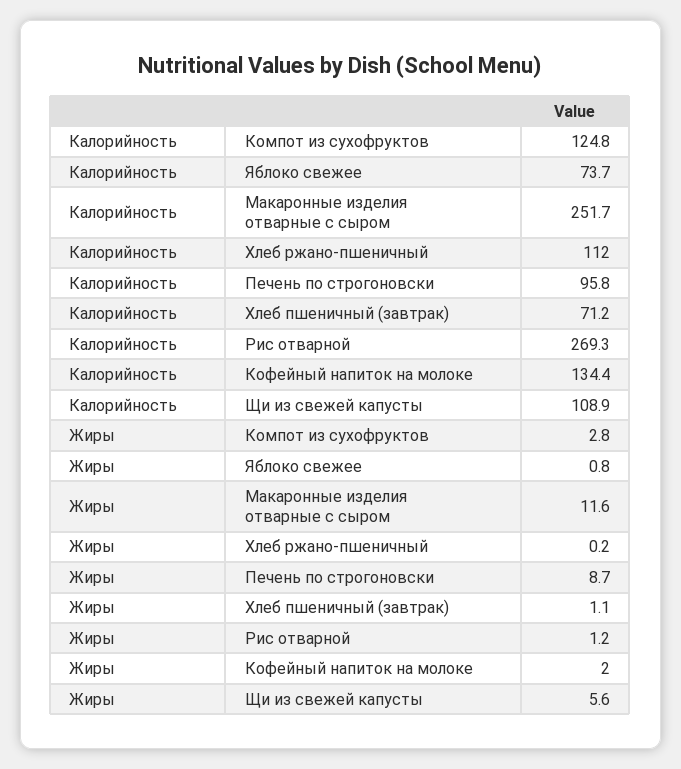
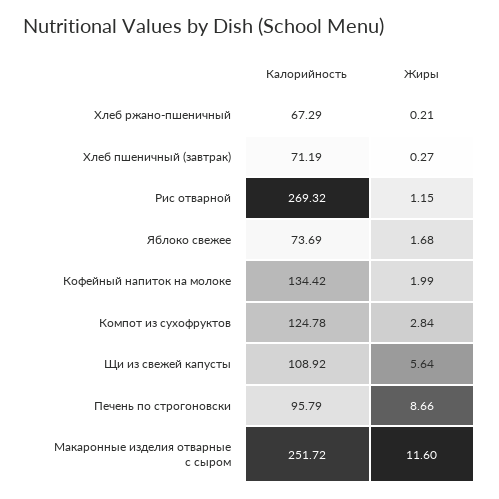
Калорийность, Хлеб ржано-пшеничный: 112 -> 67.29
Жиры, Яблоко свежее: 0.8 -> 1.68
Жиры, Хлеб пшеничный (завтрак): 1.1 -> 0.27

